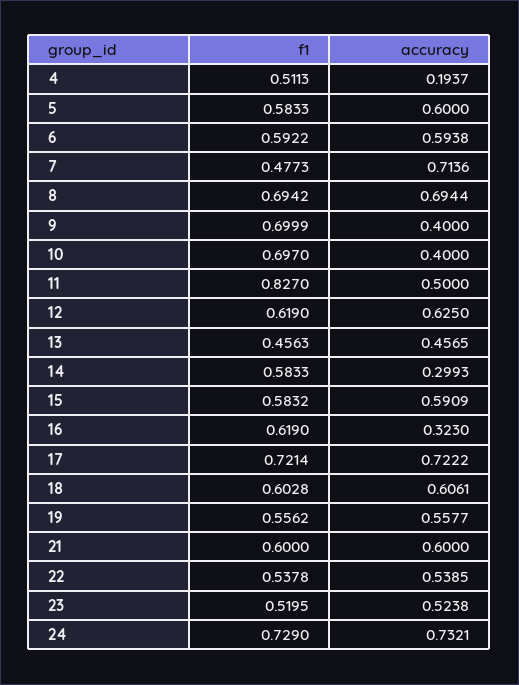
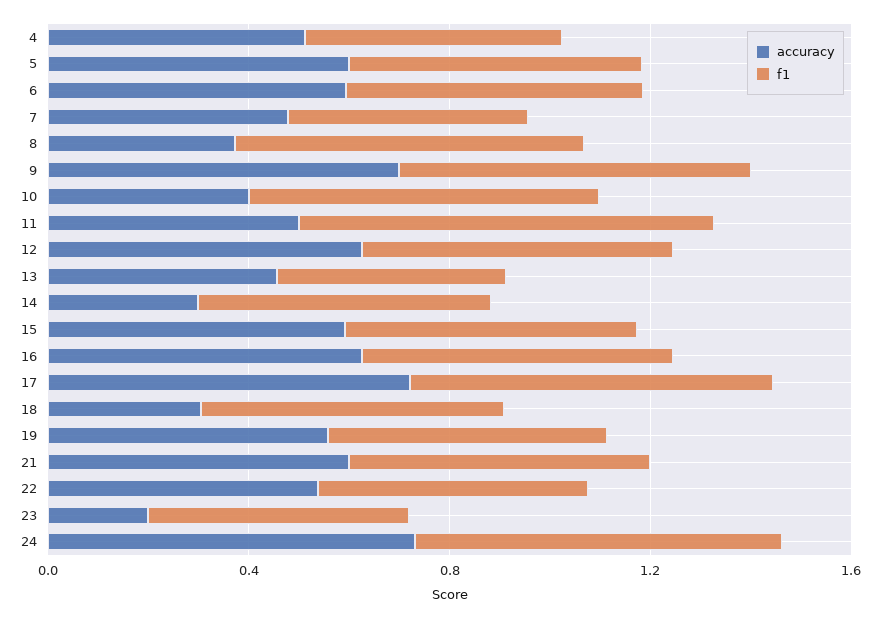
accuracy, 4: 0.1937 -> 0.5
accuracy, 7: 0.7136 -> 0.5
accuracy, 8: 0.6944 -> 0.4
accuracy, 9: 0.4 -> 0.7
accuracy, 16: 0.323 -> 0.6
accuracy, 18: 0.6061 -> 0.3
accuracy, 23: 0.5238 -> 0.2

